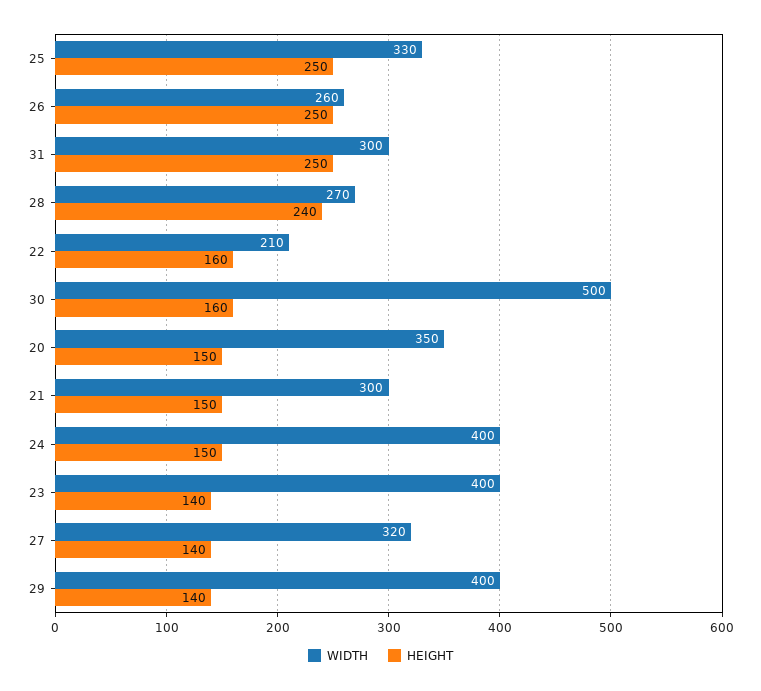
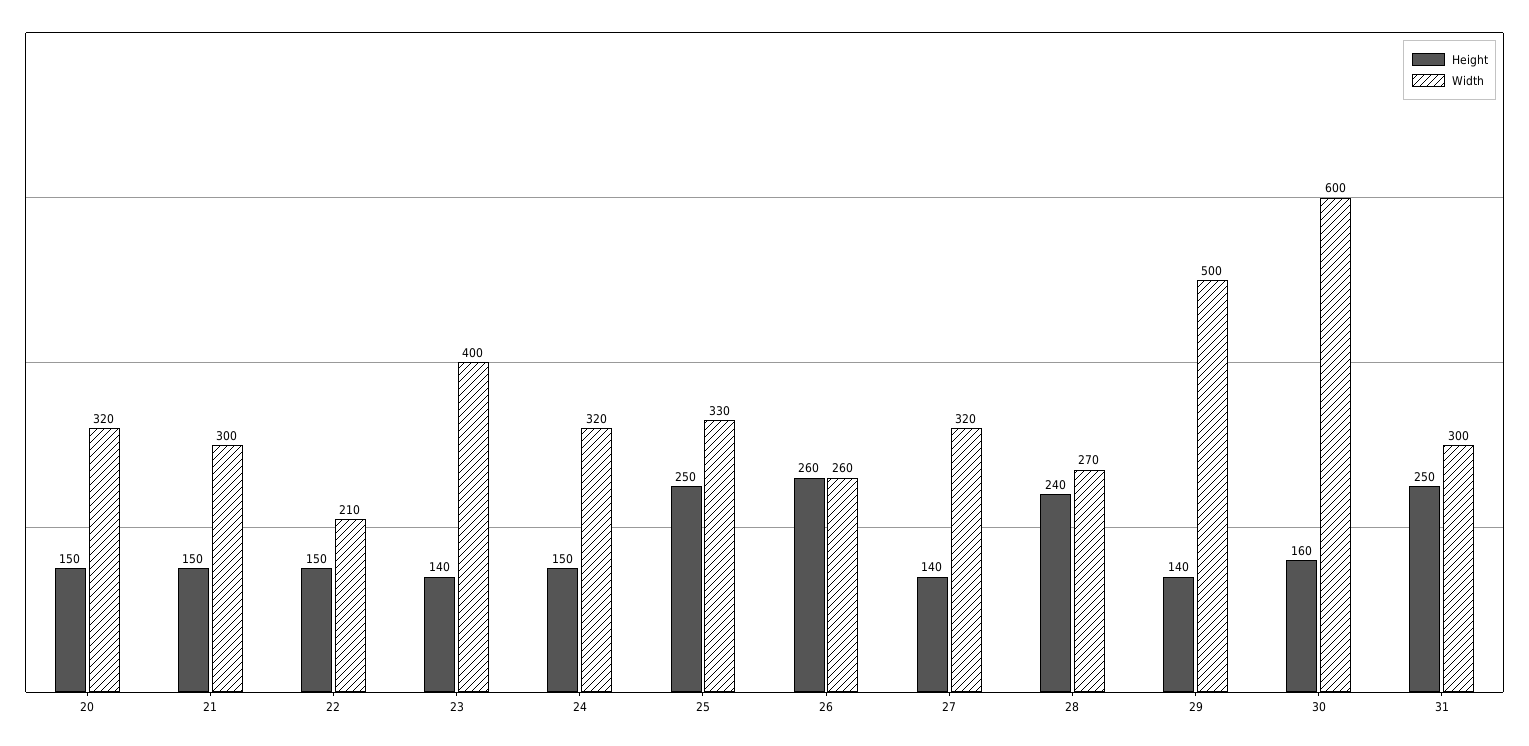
HEIGHT, 26: 250 -> 260
HEIGHT, 22: 160 -> 150
WIDTH, 30: 500 -> 600
WIDTH, 20: 350 -> 320
WIDTH, 24: 400 -> 320
WIDTH, 29: 400 -> 500

